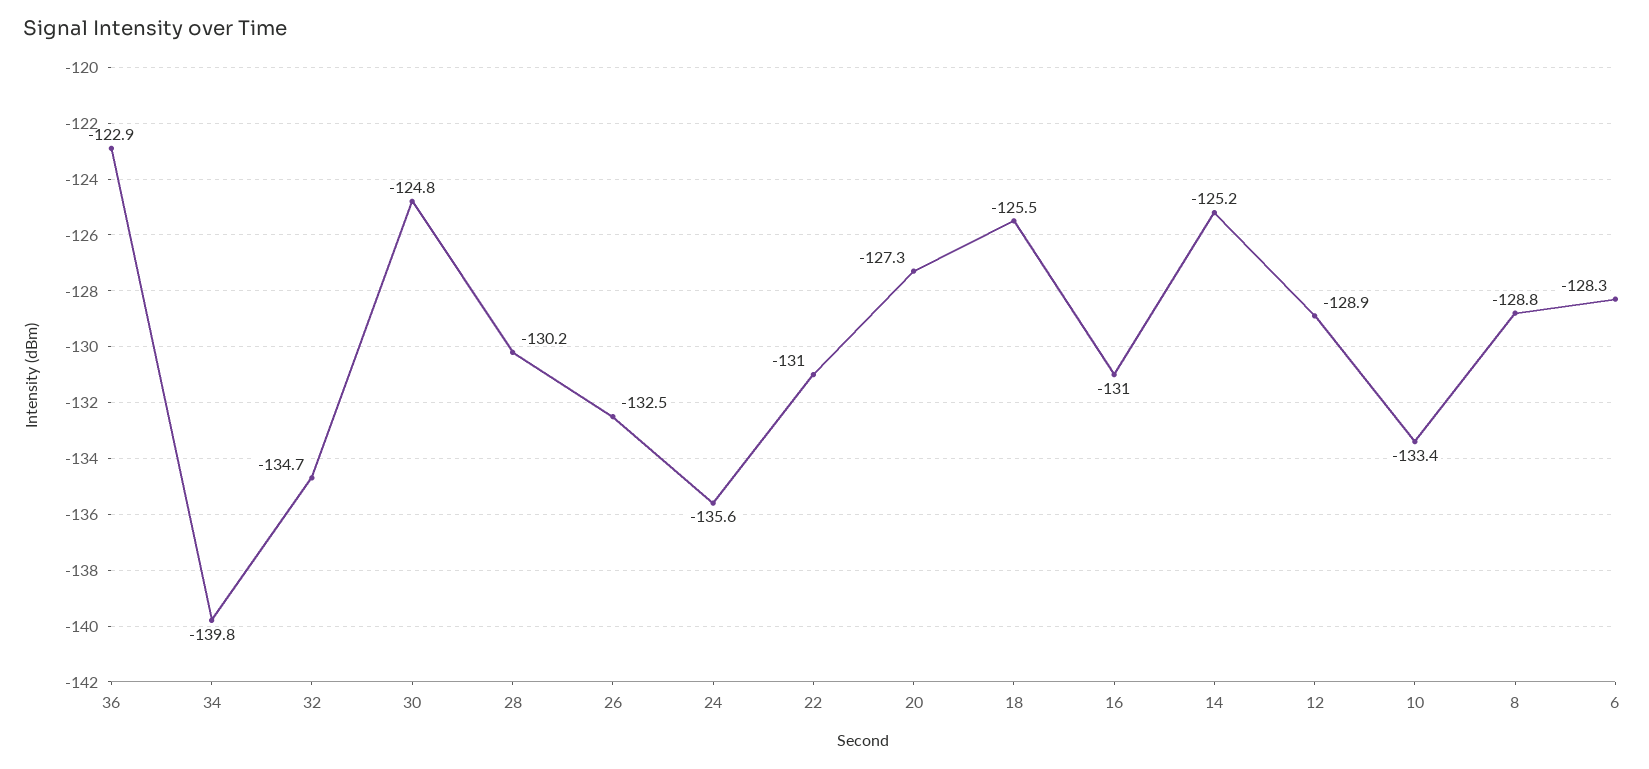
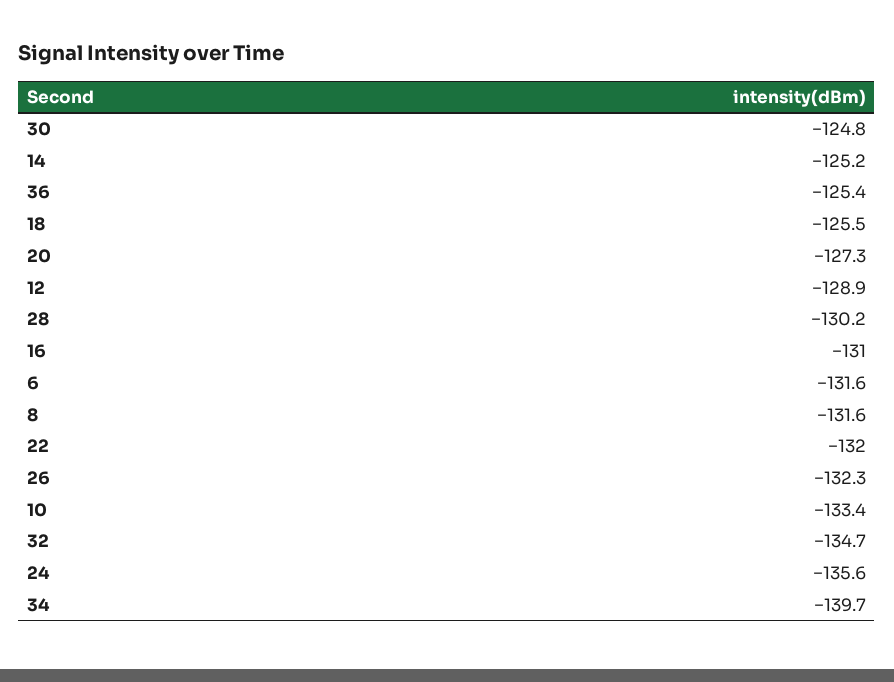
36: -122.9 -> -125.4
34: -139.8 -> -139.7
26: -132.5 -> -132.3
22: -131 -> -132
8: -128.8 -> -131.6
6: -128.3 -> -131.6

